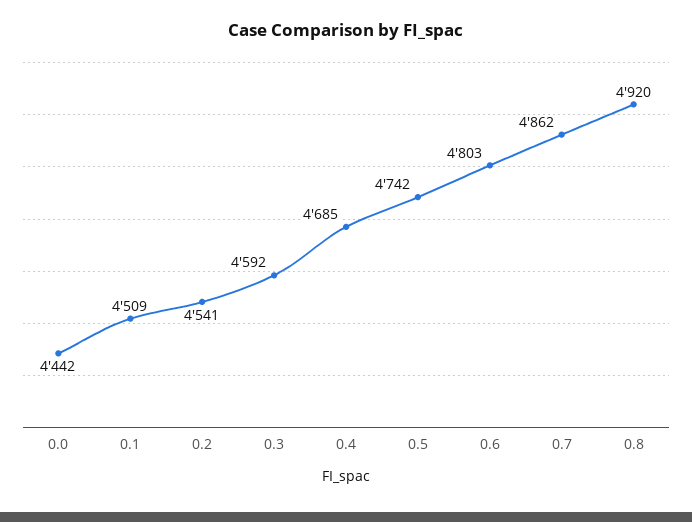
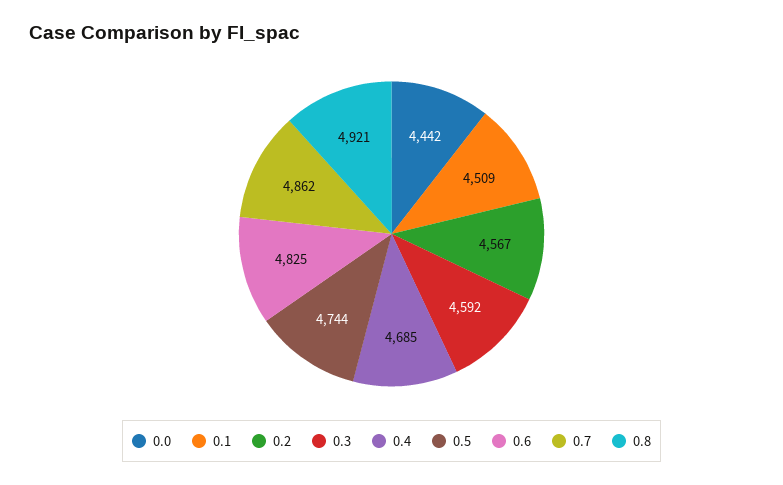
0.2: 4541 -> 4567
0.5: 4742 -> 4744
0.6: 4803 -> 4825
0.8: 4920 -> 4921

